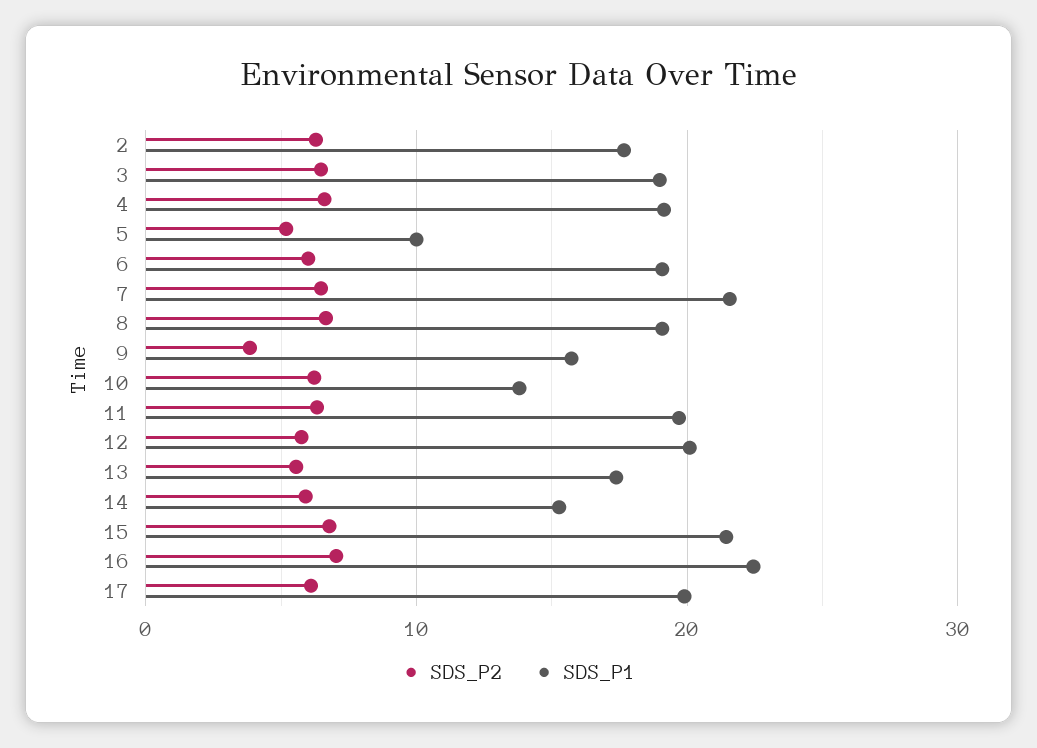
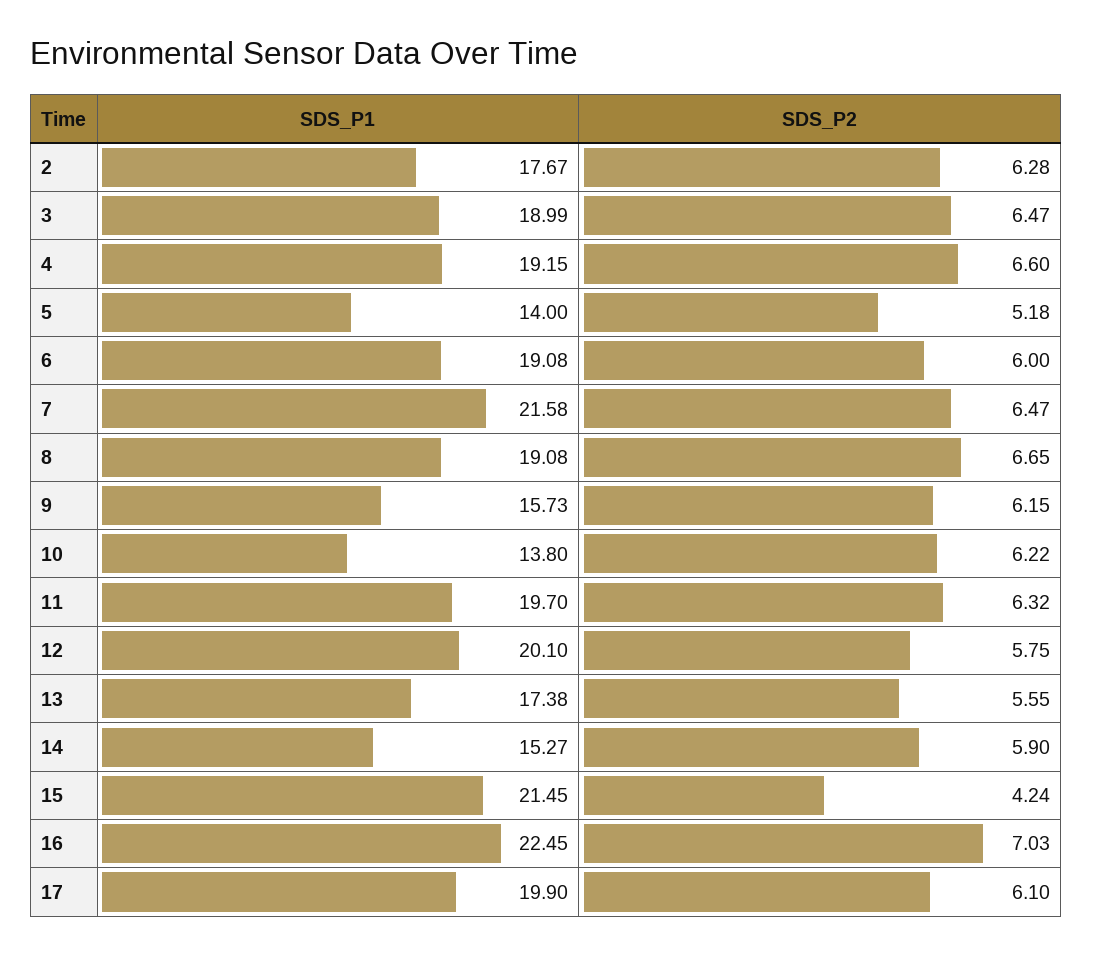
SDS_P1, 5: 10 -> 14
SDS_P2, 9: 4 -> 6.15
SDS_P2, 15: 7 -> 4.24

